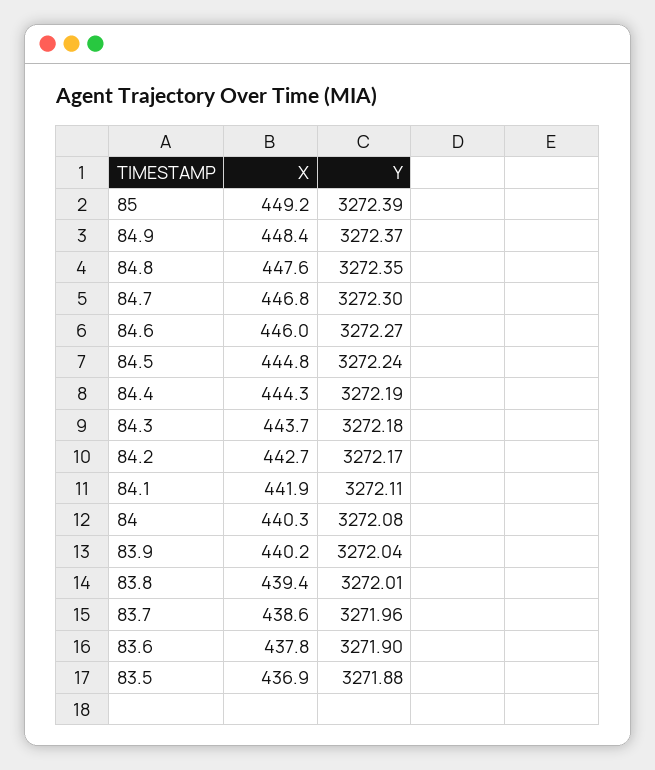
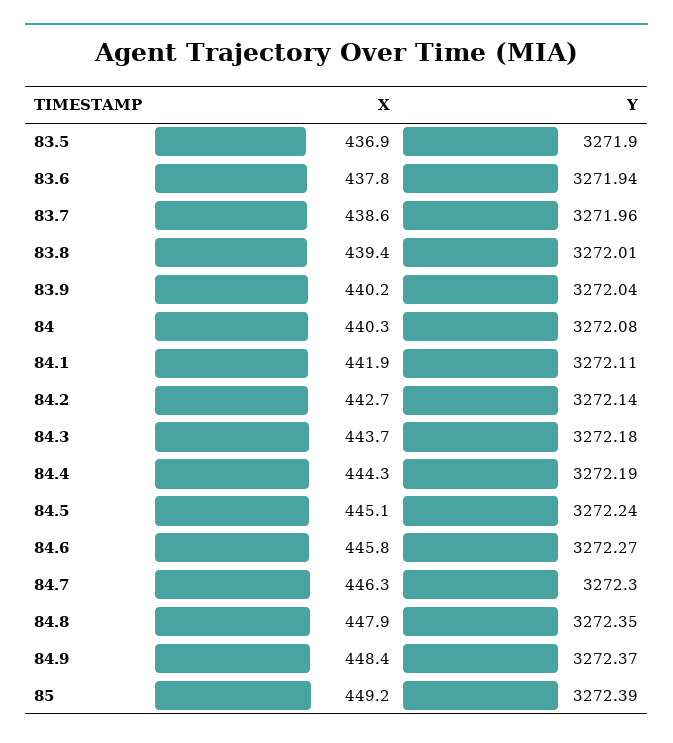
X, 84.8: 447.6 -> 447.9
X, 84.7: 446.8 -> 446.3
X, 84.6: 446 -> 445.8
X, 84.5: 444.8 -> 445.1
Y, 84.2: 3272.17 -> 3272.14
Y, 83.6: 3271.9 -> 3271.94
Y, 83.5: 3271.88 -> 3271.9

